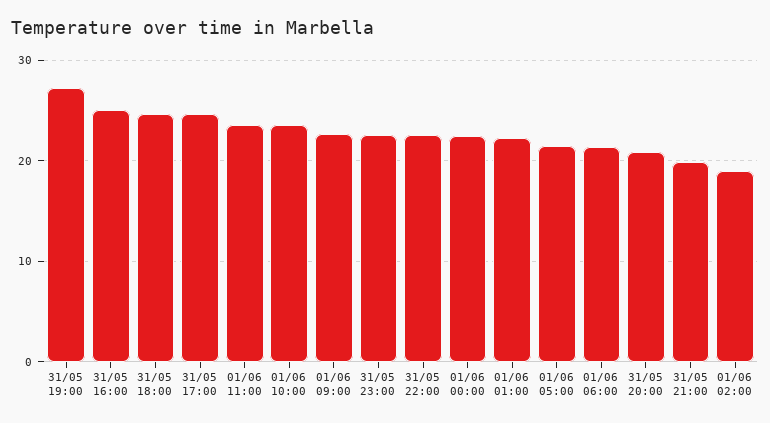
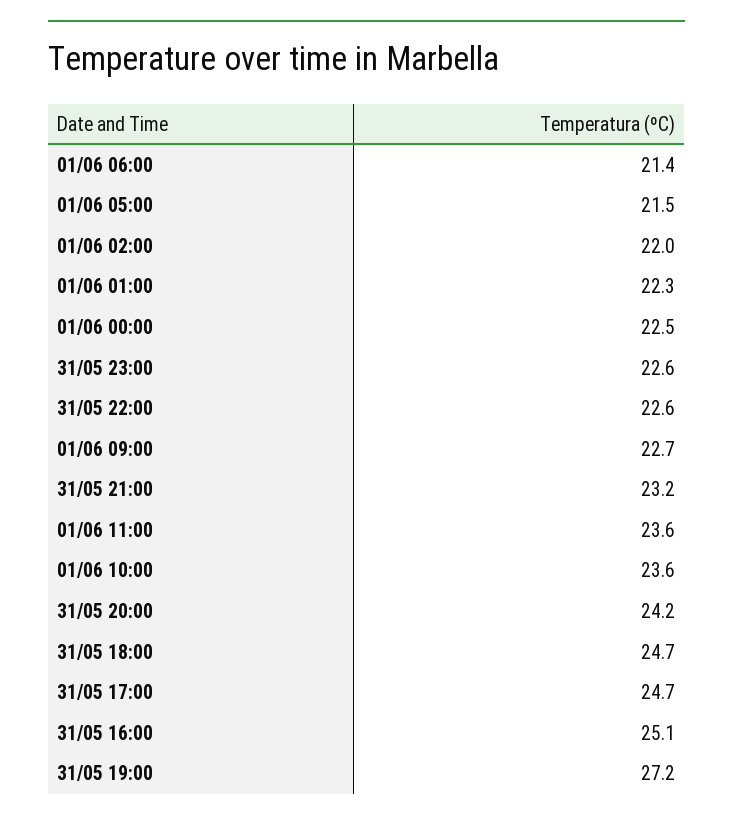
31/05 20:00: 21 -> 24.2
31/05 21:00: 20 -> 23.2
01/06 02:00: 19 -> 22

